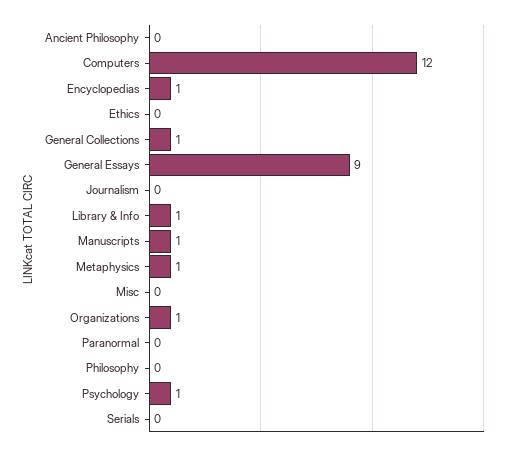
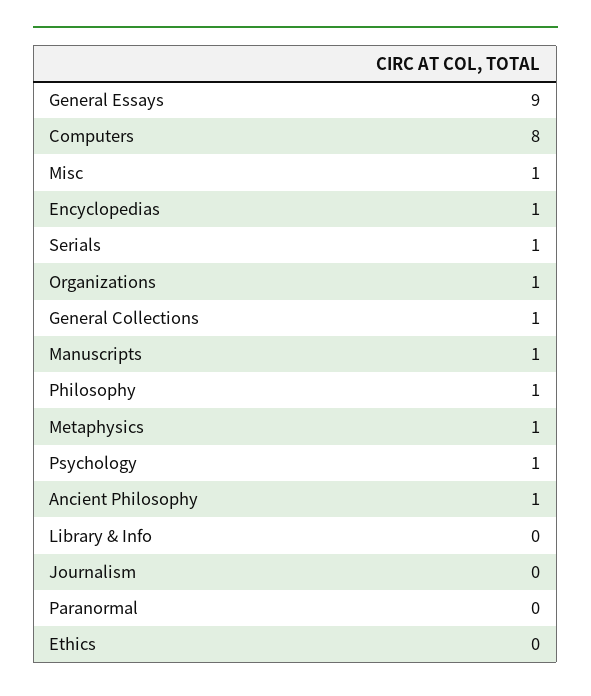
Ancient Philosophy: 0 -> 1
Computers: 12 -> 8
Library & Info: 1 -> 0
Misc: 0 -> 1
Philosophy: 0 -> 1
Serials: 0 -> 1

